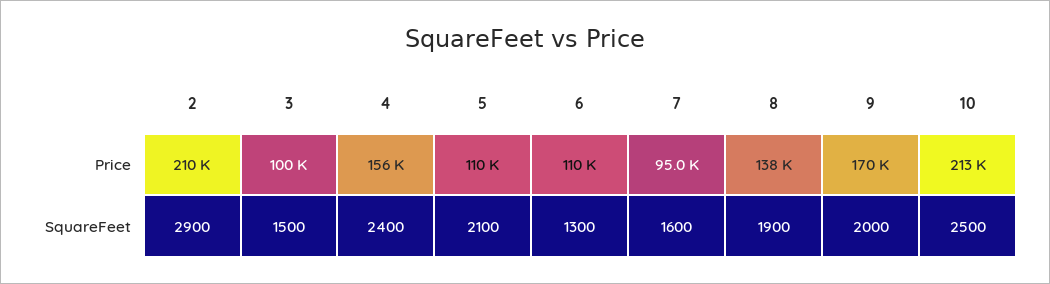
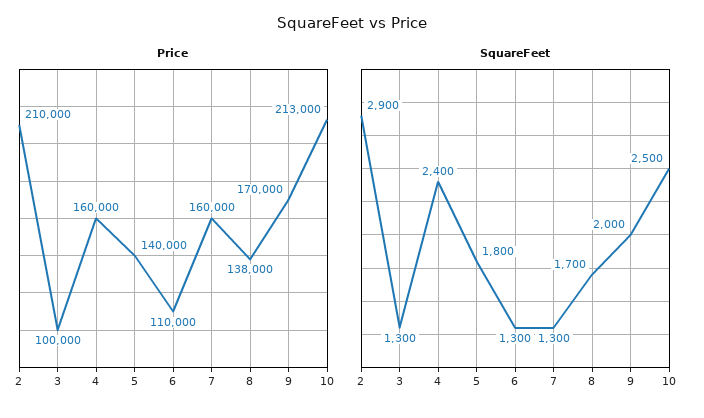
Price, 4: 156000 -> 160000
Price, 5: 110000 -> 140000
Price, 7: 95000 -> 160000
SquareFeet, 3: 1500 -> 1300
SquareFeet, 5: 2100 -> 1800
SquareFeet, 7: 1600 -> 1300
SquareFeet, 8: 1900 -> 1700

